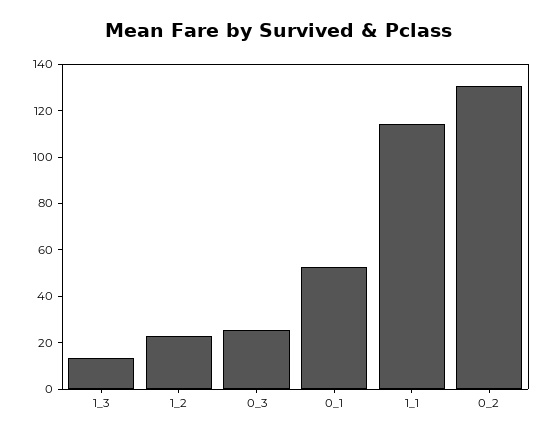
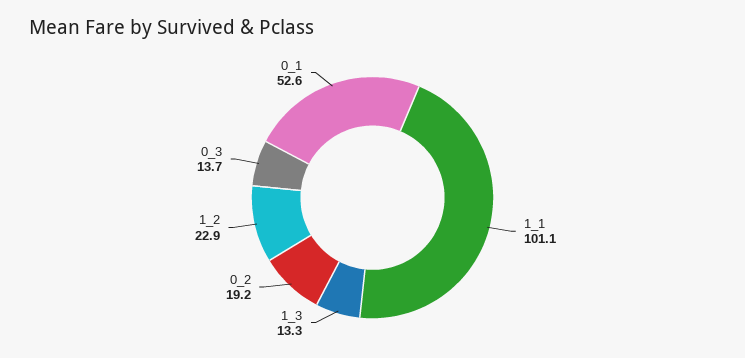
0_3: 25 -> 13.7
1_1: 115 -> 101.1
0_2: 130 -> 19.2

